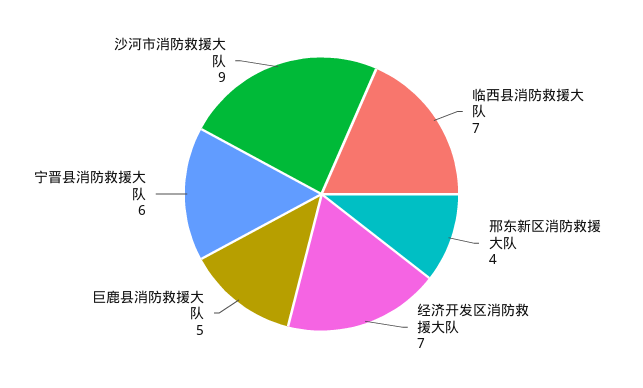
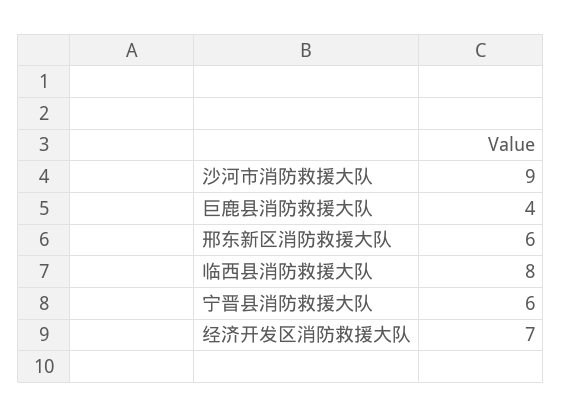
临西县消防救援大队: 7 -> 8
邢东新区消防救援大队: 4 -> 6
巨鹿县消防救援大队: 5 -> 4

